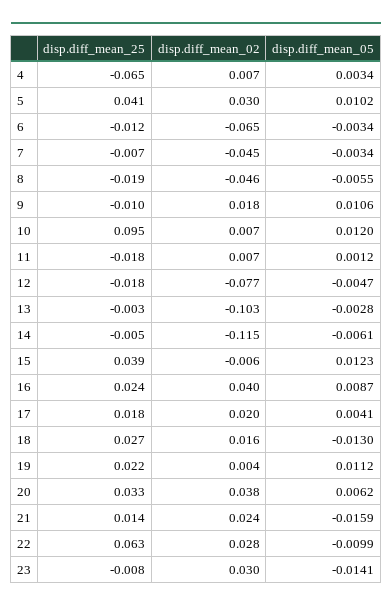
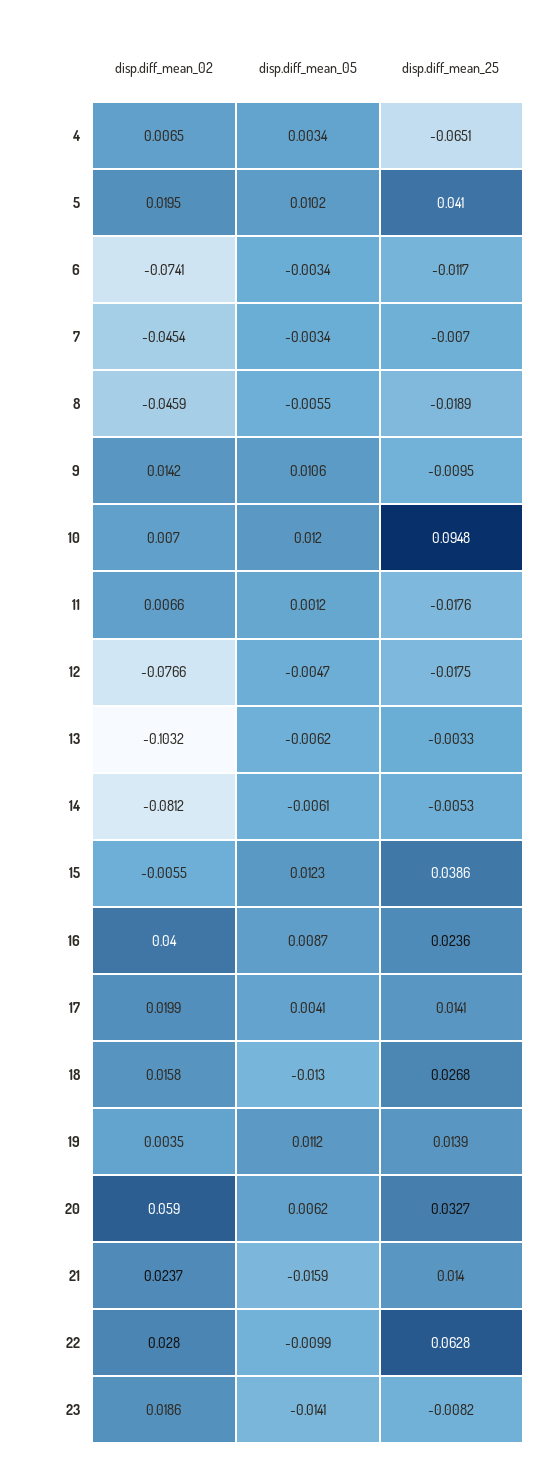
disp.diff_mean_02, 5: 0.03 -> 0.0195
disp.diff_mean_02, 6: -0.065 -> -0.0741
disp.diff_mean_02, 9: 0.018 -> 0.0142
disp.diff_mean_05, 13: -0.0028 -> -0.0062
disp.diff_mean_02, 14: -0.115 -> -0.0812
disp.diff_mean_25, 17: 0.018 -> 0.0141
disp.diff_mean_25, 19: 0.022 -> 0.0139
disp.diff_mean_02, 20: 0.038 -> 0.059
disp.diff_mean_02, 23: 0.03 -> 0.0186

